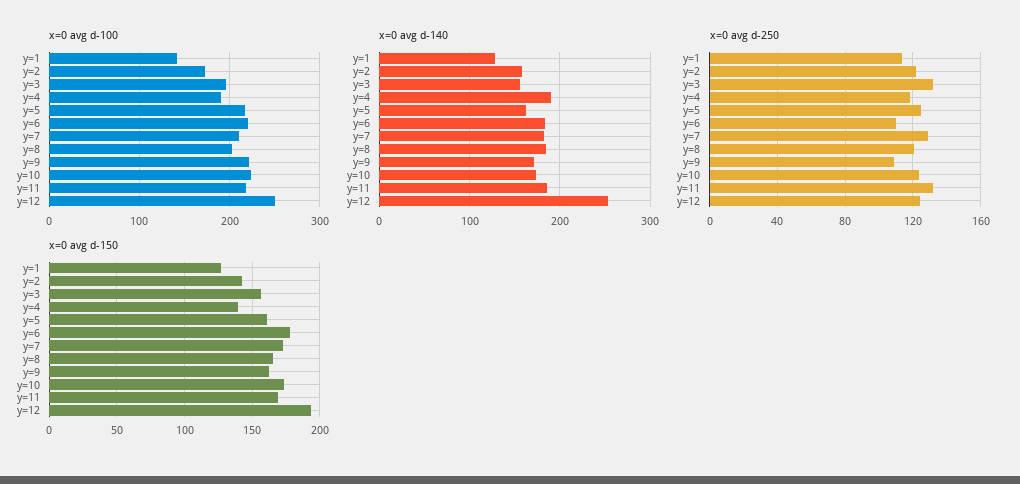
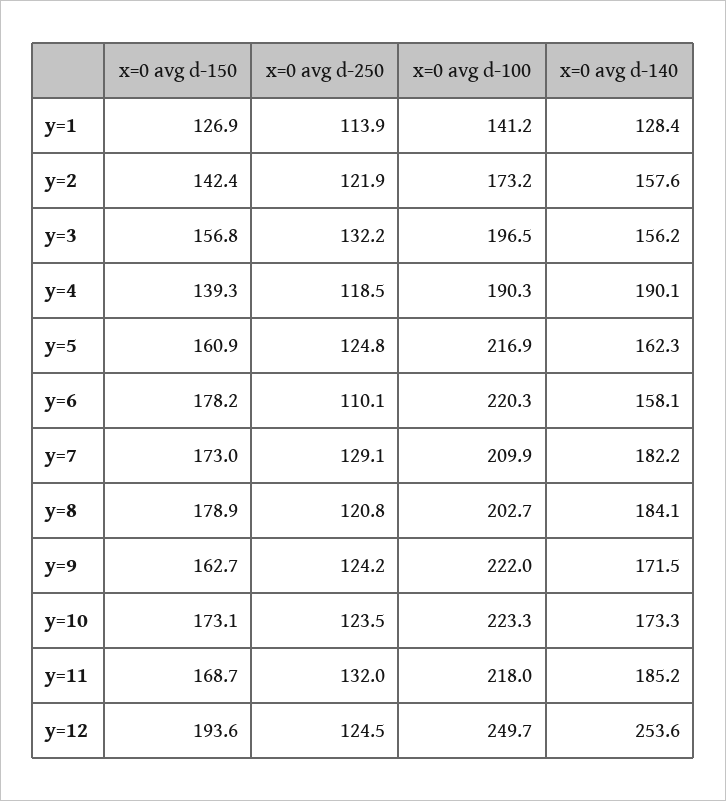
x=0 avg d-140, y=6: 180 -> 158.1
x=0 avg d-250, y=9: 110 -> 124.2
x=0 avg d-150, y=8: 165 -> 178.9

